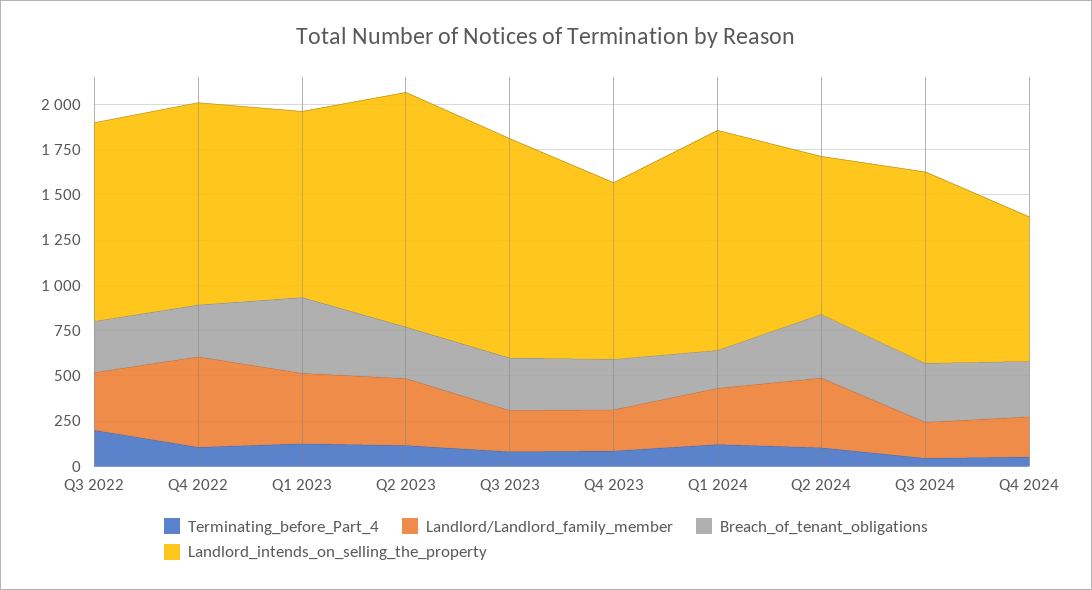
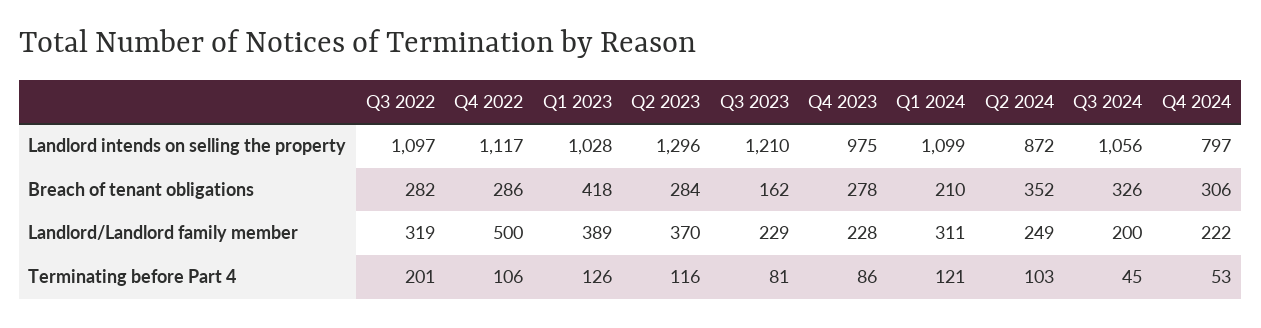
Breach_of_tenant_obligations, Q3 2023: 300 -> 162
Landlord_intends_on_selling_the_property, Q1 2024: 1200 -> 1099
Landlord/Landlord_family_member, Q2 2024: 400 -> 249

